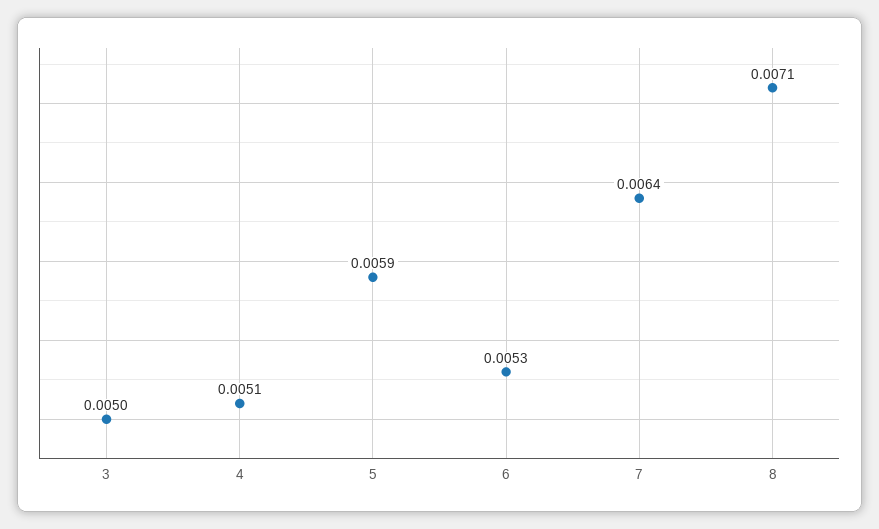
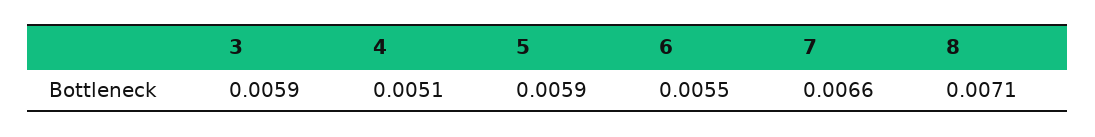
3: 0.005 -> 0.0059
6: 0.0053 -> 0.0055
7: 0.0064 -> 0.0066

